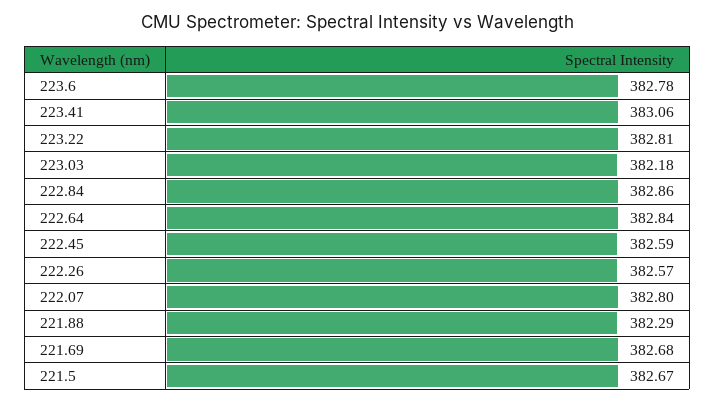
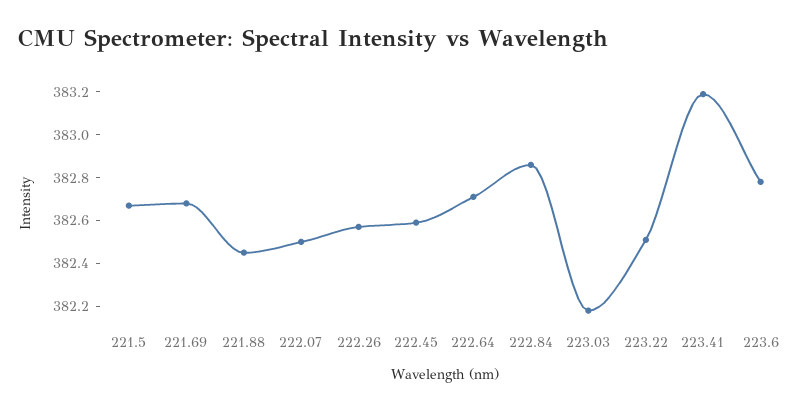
223.41: 383.06 -> 383.2
223.22: 382.81 -> 382.5
222.64: 382.84 -> 382.7
222.07: 382.8 -> 382.5
221.88: 382.29 -> 382.45

